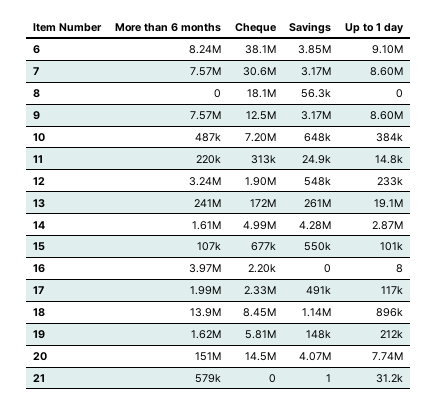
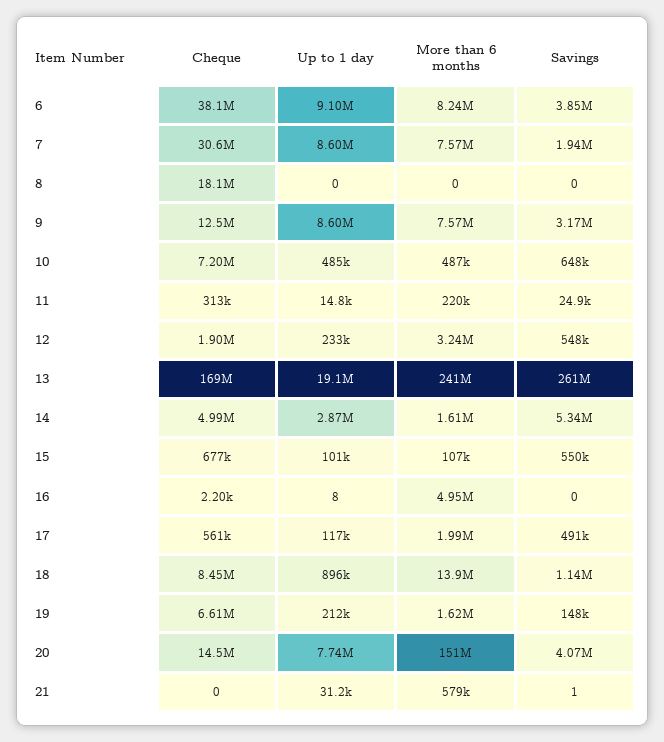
Savings, 7: 3170000 -> 1940000
Savings, 8: 56300 -> 0
Up to 1 day, 10: 384000 -> 485000
Cheque, 13: 172000000 -> 169000000
Savings, 14: 4280000 -> 5340000
More than 6 months, 16: 3970000 -> 4950000
Cheque, 17: 2330000 -> 561000
Cheque, 19: 5810000 -> 6610000

